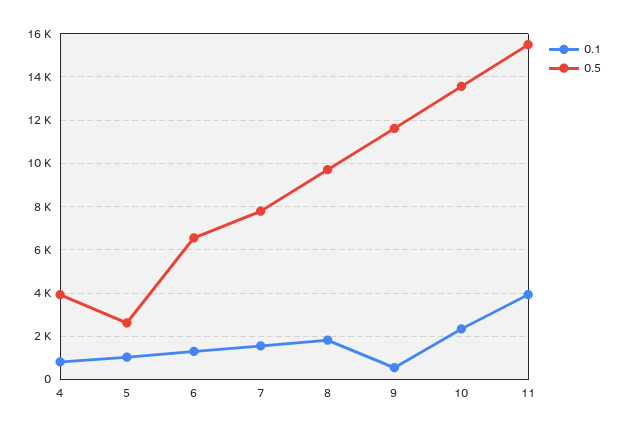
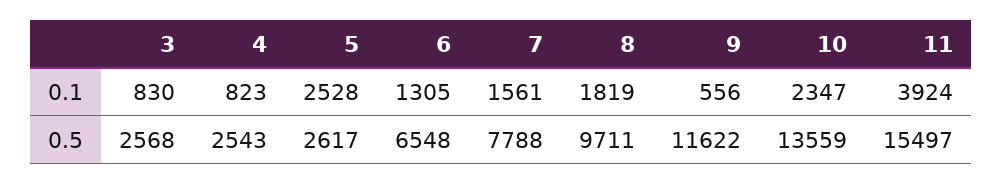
0.5, 4: 4000 -> 2543
0.1, 5: 1000 -> 2528
0.1, 3: none -> 830
0.5, 3: none -> 2568

